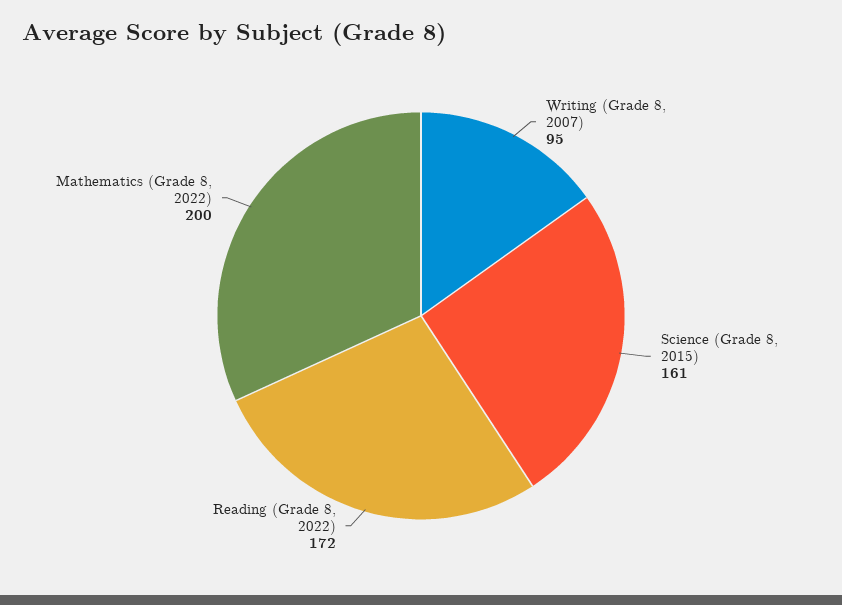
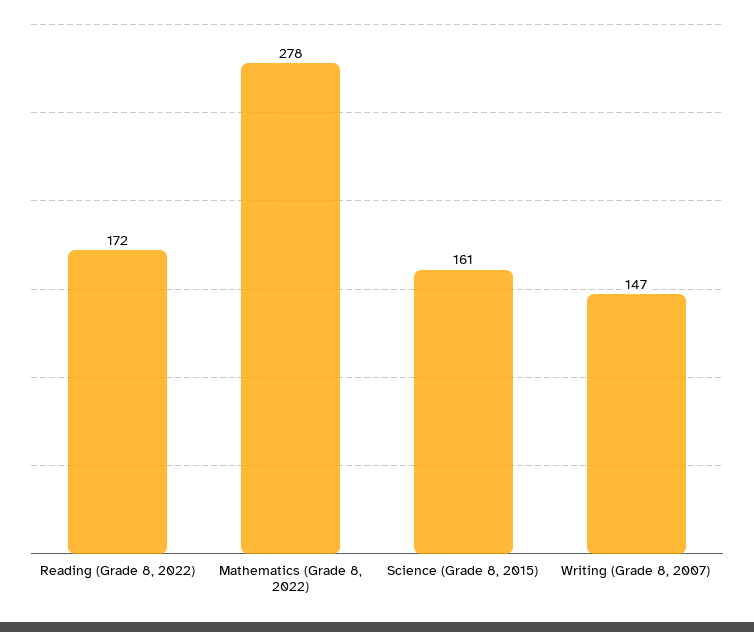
Writing (Grade 8, 2007): 95 -> 147
Mathematics (Grade 8, 2022): 200 -> 278

